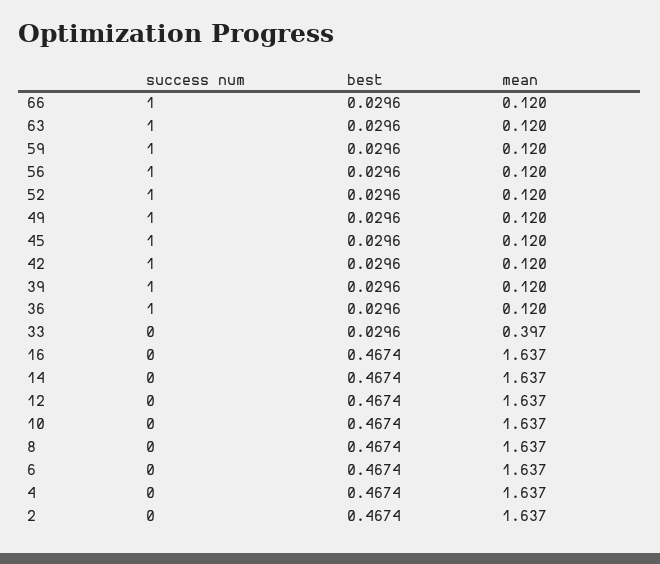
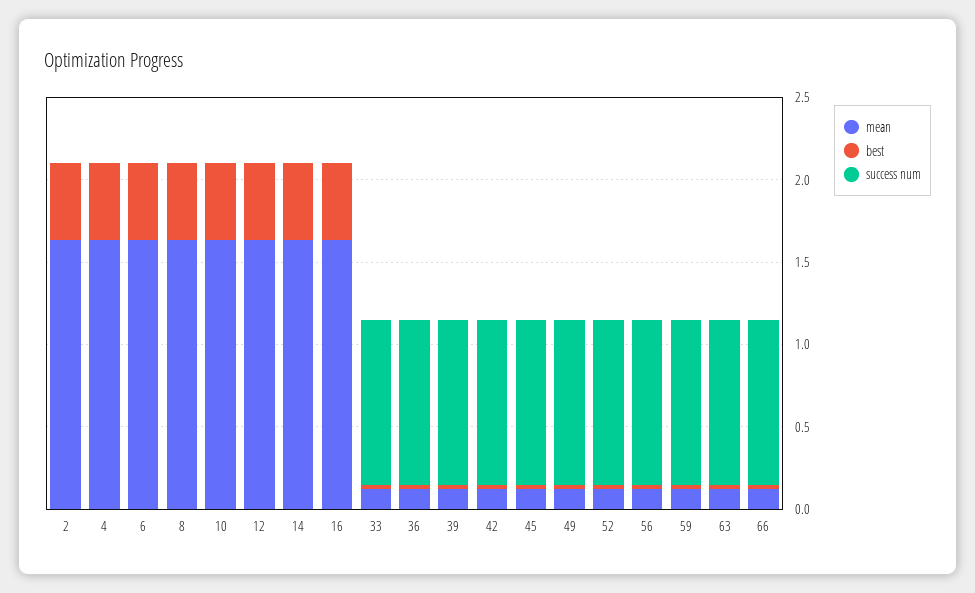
success num, 33: 0 -> 1
mean, 33: 0.397 -> 0.1

